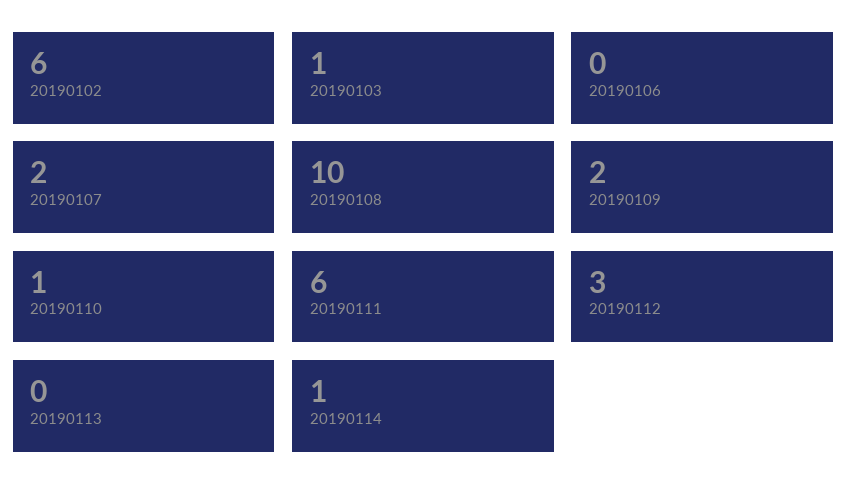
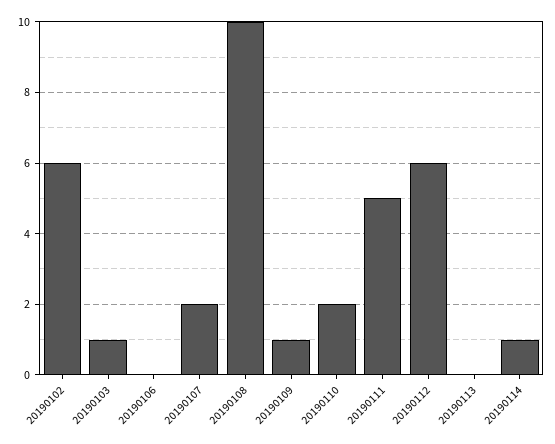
20190109: 2 -> 1
20190110: 1 -> 2
20190111: 6 -> 5
20190112: 3 -> 6

